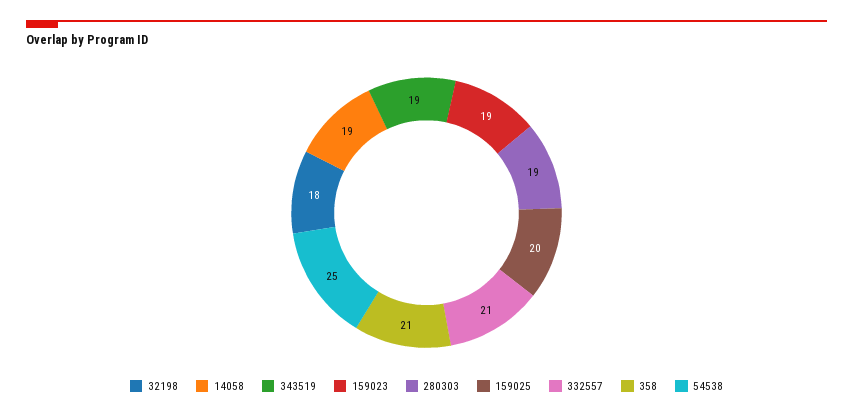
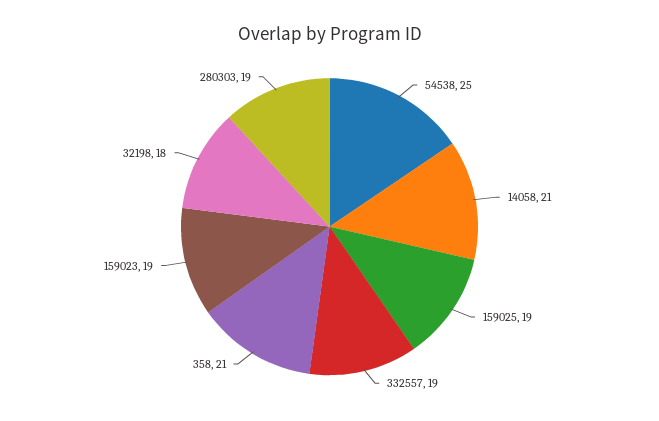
14058: 19 -> 21
343519: 19 -> none
159025: 20 -> 19
332557: 21 -> 19

